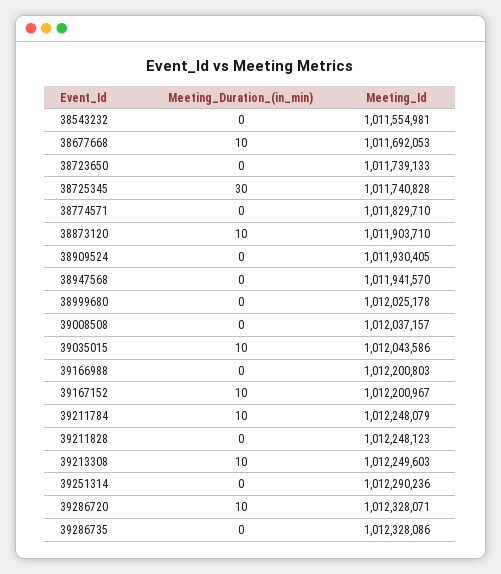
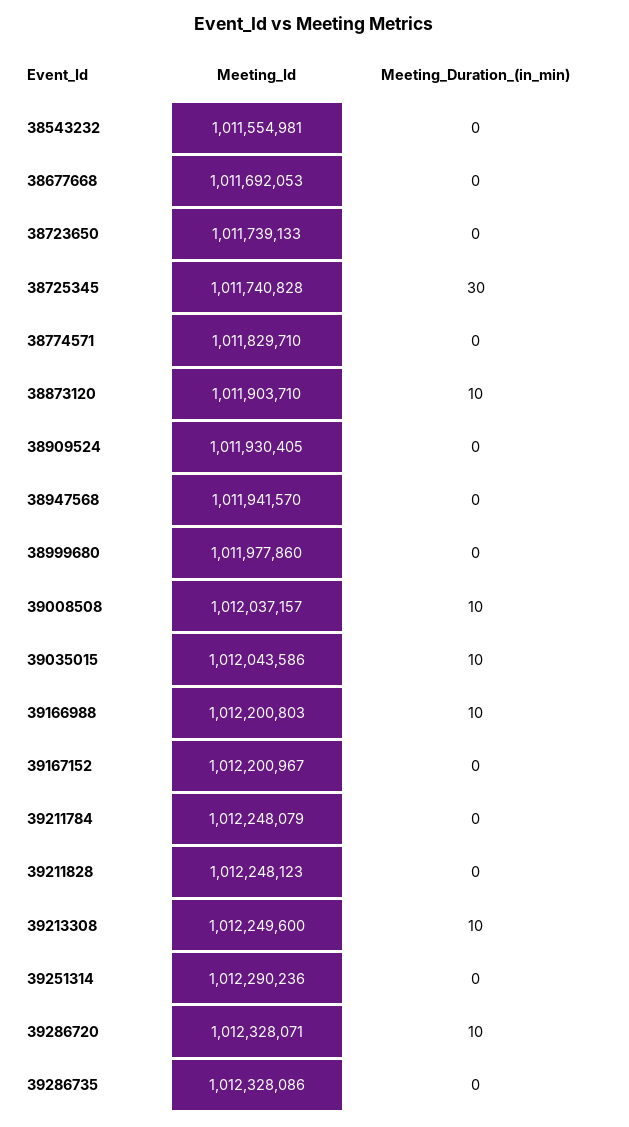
Meeting_Duration_(in_min), 38677668: 10 -> 0
Meeting_Id, 38999680: 1012025178 -> 1011977860
Meeting_Duration_(in_min), 39008508: 0 -> 10
Meeting_Duration_(in_min), 39166988: 0 -> 10
Meeting_Duration_(in_min), 39167152: 10 -> 0
Meeting_Duration_(in_min), 39211784: 10 -> 0
Meeting_Id, 39213308: 1012249603 -> 1012249600

